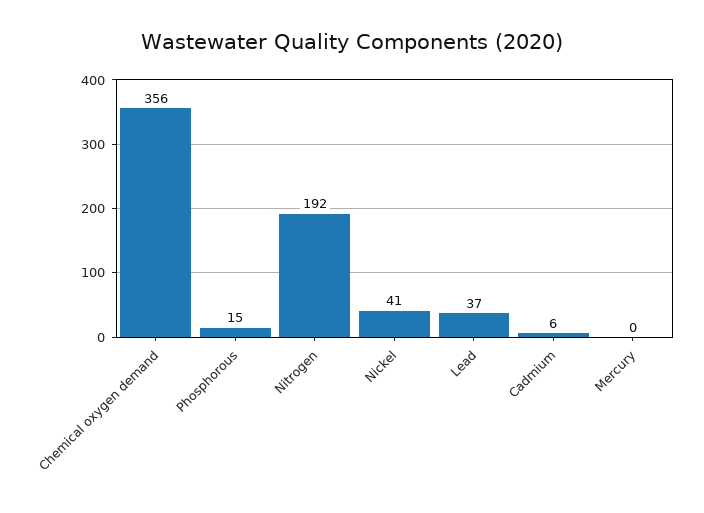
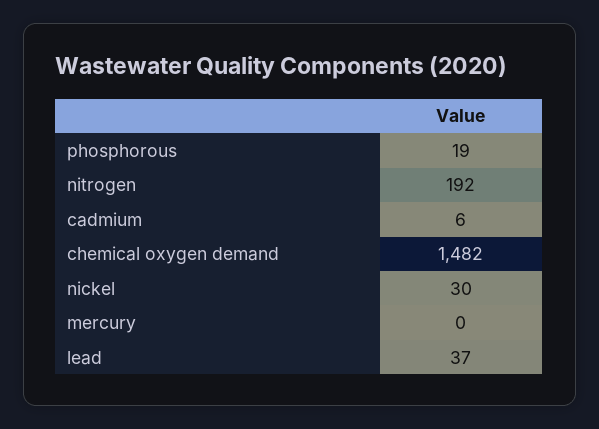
Chemical oxygen demand: 356 -> 1482
Phosphorous: 15 -> 19
Nickel: 41 -> 30

